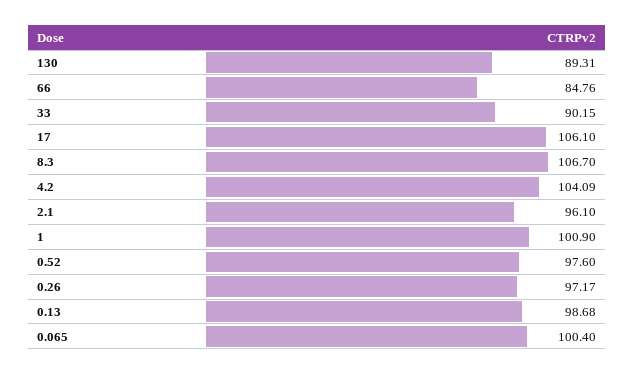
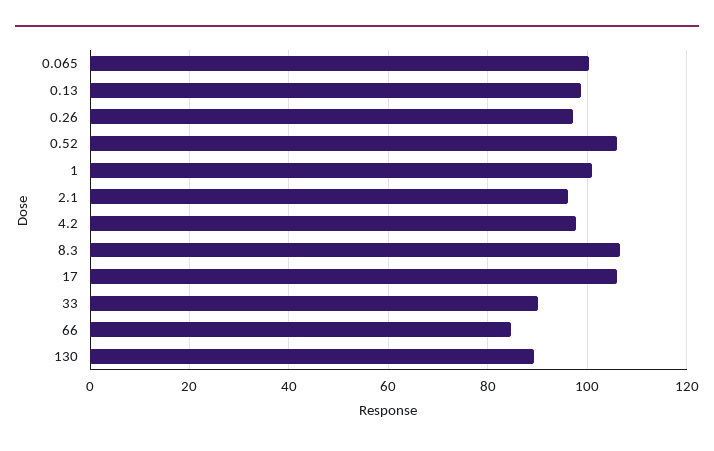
4.2: 104.09 -> 98
0.52: 97.6 -> 106

